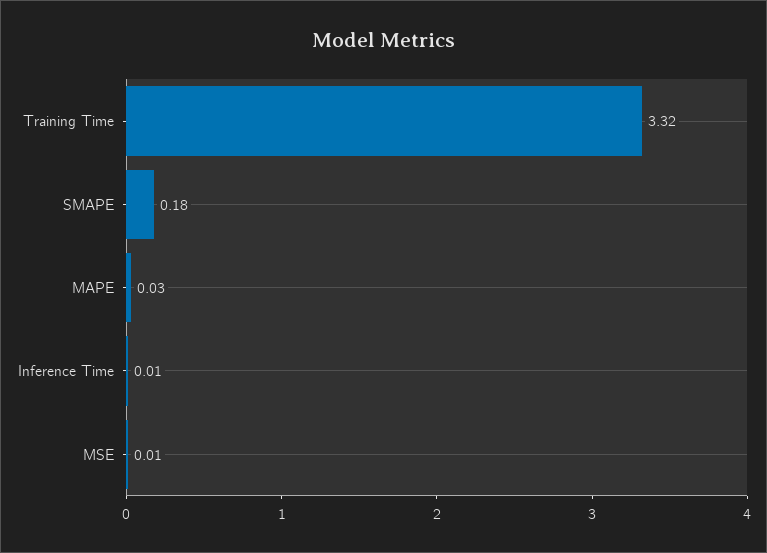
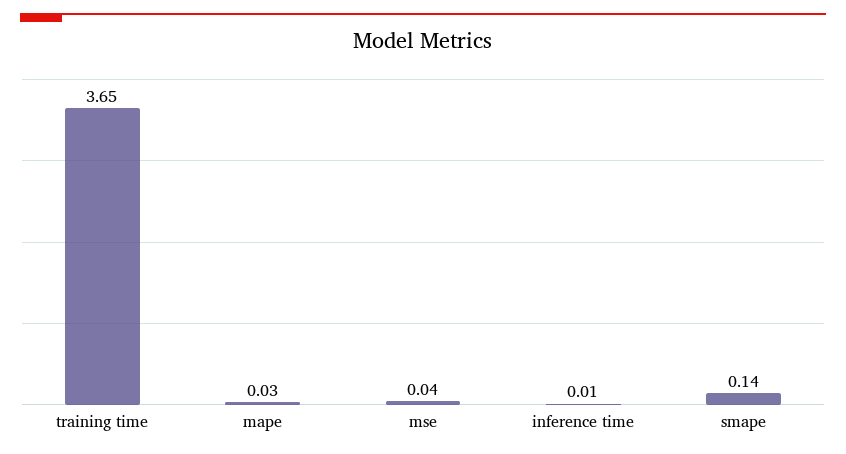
Training Time: 3.32 -> 3.65
SMAPE: 0.18 -> 0.14
MSE: 0.01 -> 0.04

